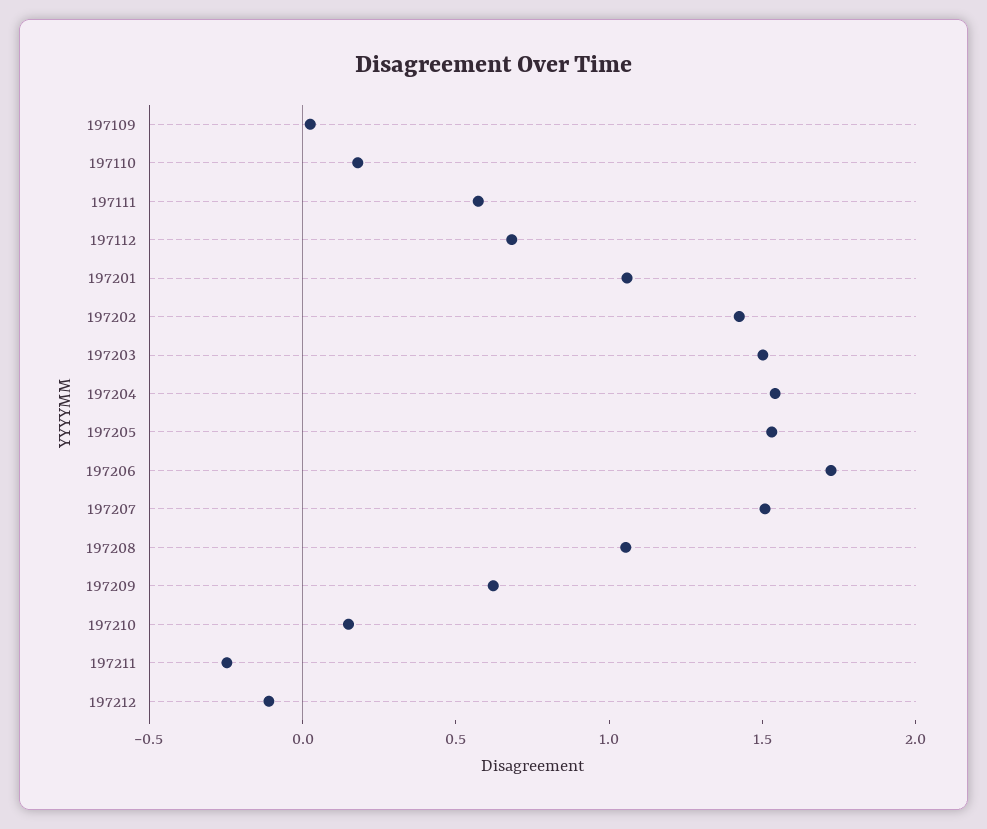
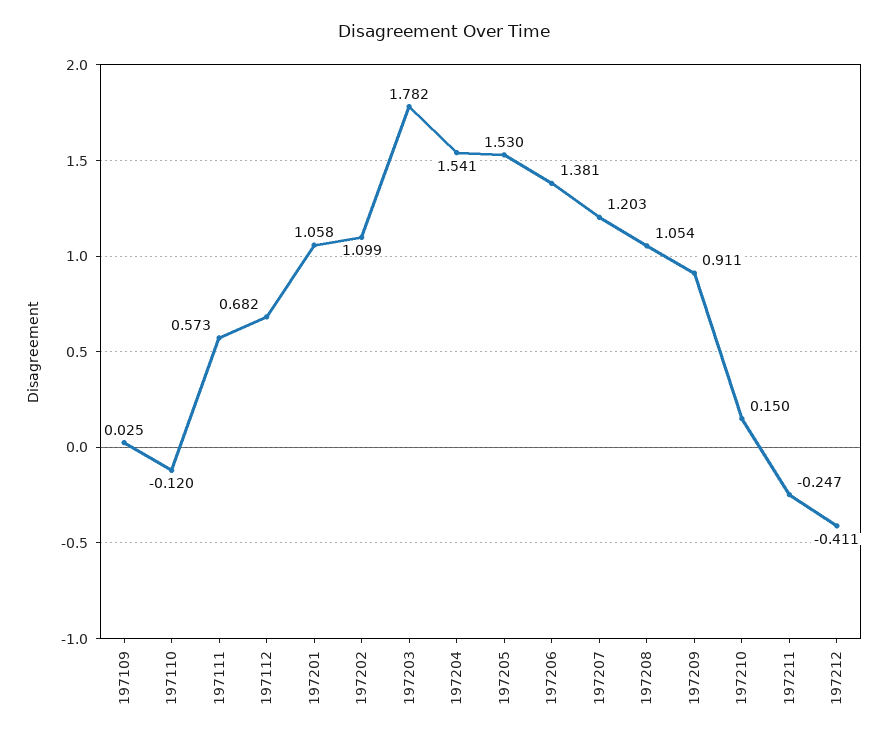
197110: 0.2 -> -0.12
197202: 1.4 -> 1.099
197203: 1.5 -> 1.782
197206: 1.7 -> 1.381
197207: 1.5 -> 1.203
197209: 0.6 -> 0.911
197212: -0.1 -> -0.411

